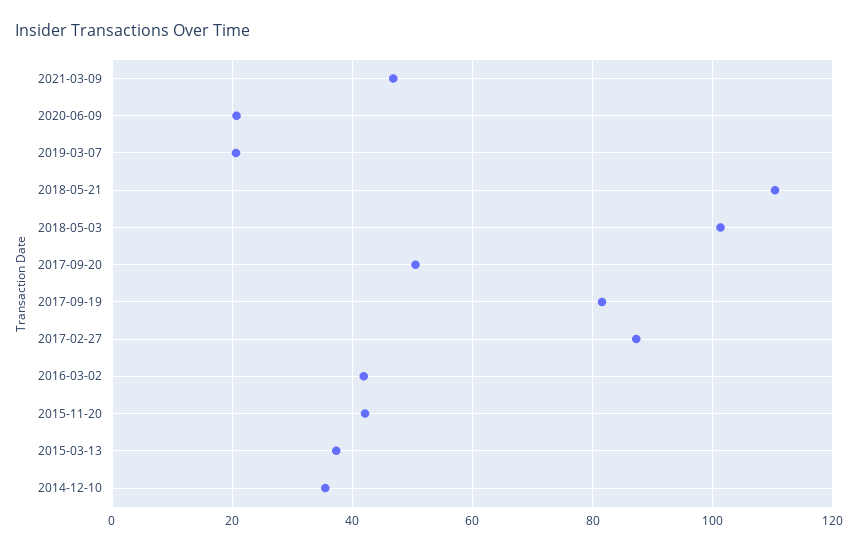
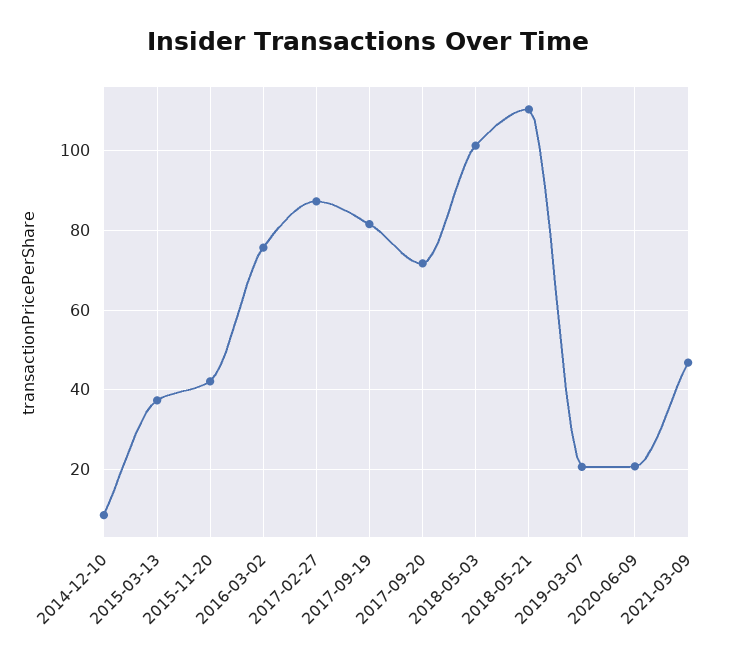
2017-09-20: 50 -> 72
2016-03-02: 42 -> 76
2014-12-10: 36 -> 8

